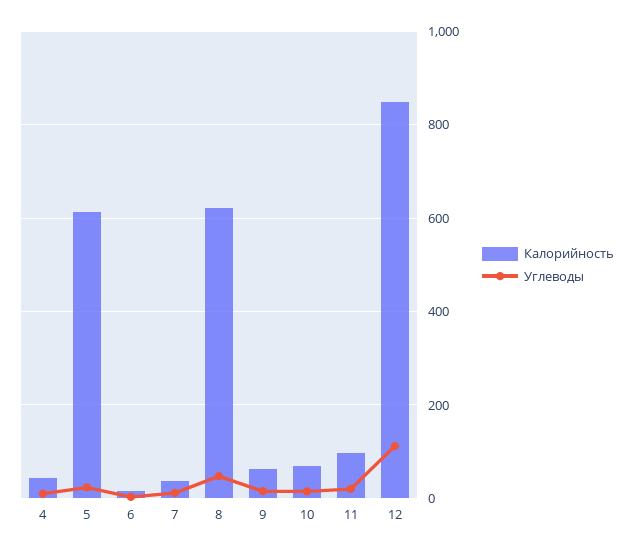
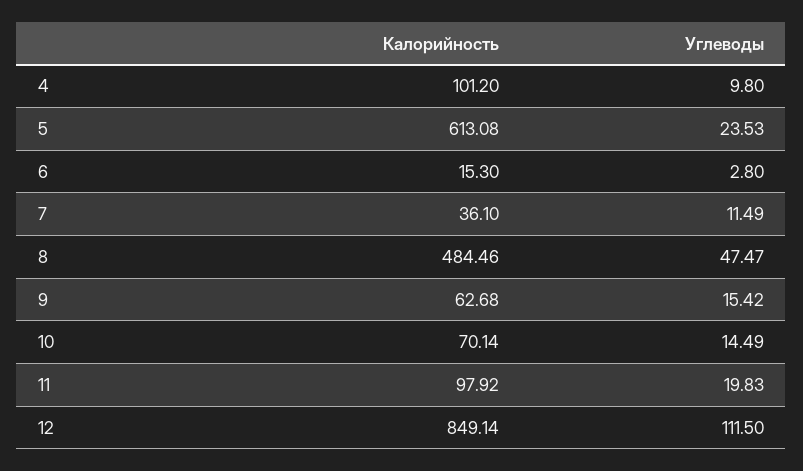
Калорийность, 4: 40 -> 101.2
Калорийность, 8: 620 -> 484.46

